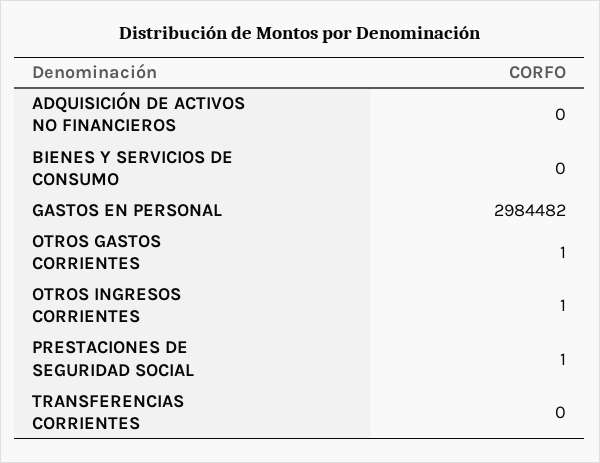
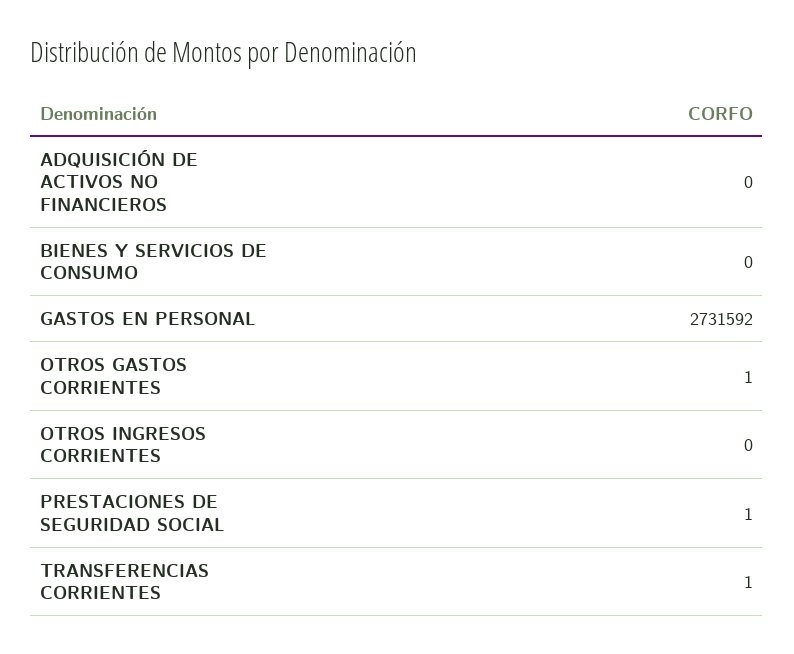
GASTOS EN PERSONAL: 2984482 -> 2731592
OTROS INGRESOS CORRIENTES: 1 -> 0
TRANSFERENCIAS CORRIENTES: 0 -> 1

